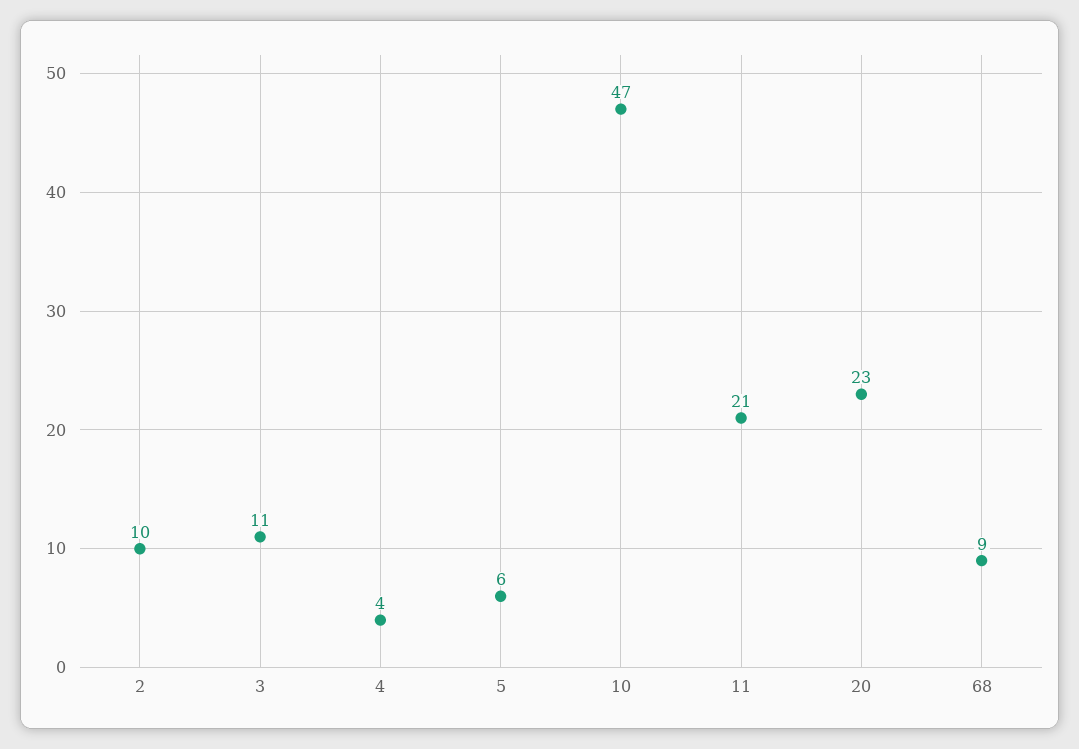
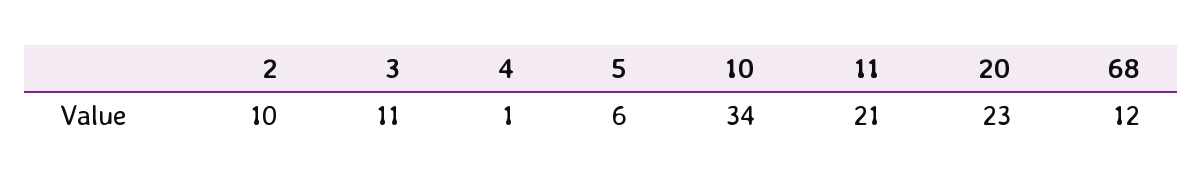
4: 4 -> 1
10: 47 -> 34
68: 9 -> 12

